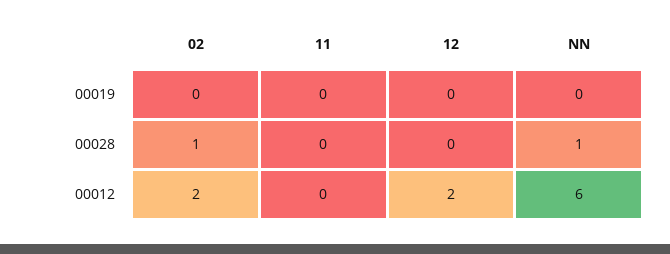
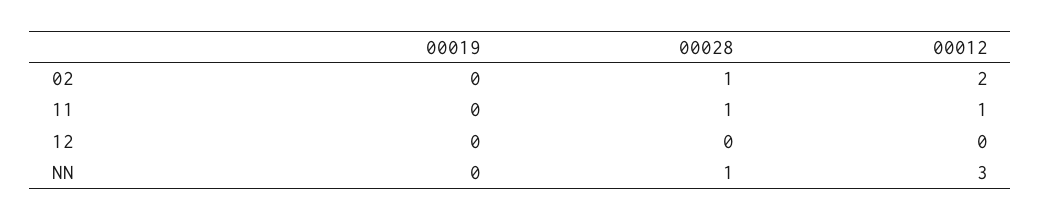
11, 00028: 0 -> 1
11, 00012: 0 -> 1
12, 00012: 2 -> 0
NN, 00012: 6 -> 3

